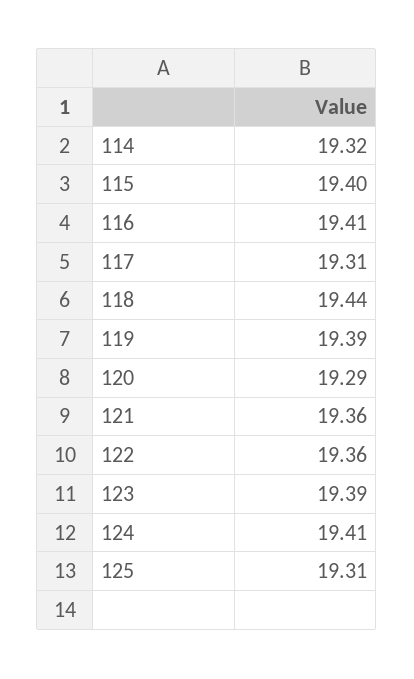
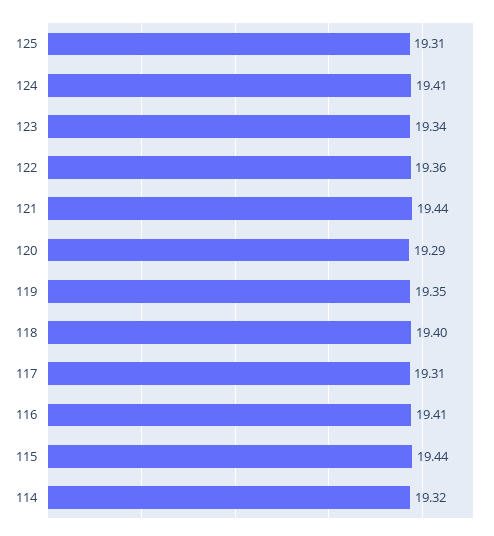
115: 19.4 -> 19.44
118: 19.44 -> 19.4
119: 19.39 -> 19.35
121: 19.36 -> 19.44
123: 19.39 -> 19.34

